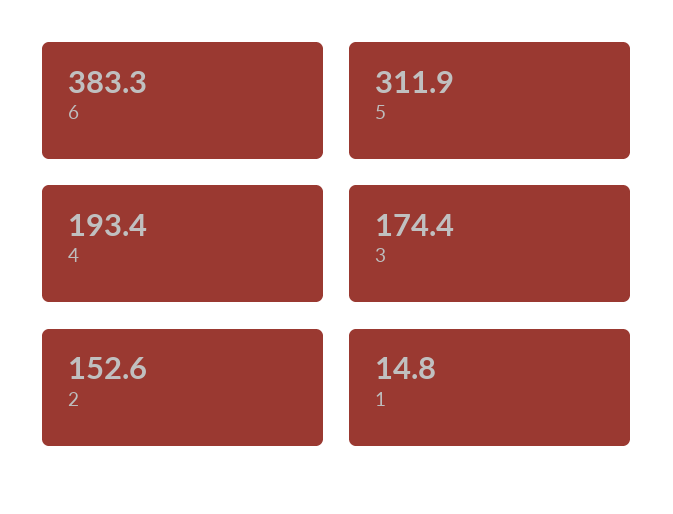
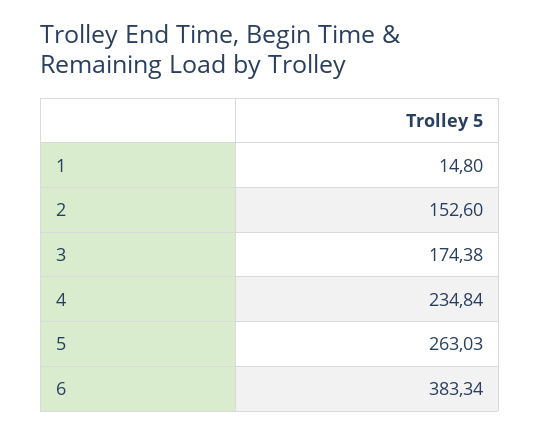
5: 311.9 -> 263.03
4: 193.4 -> 234.84

